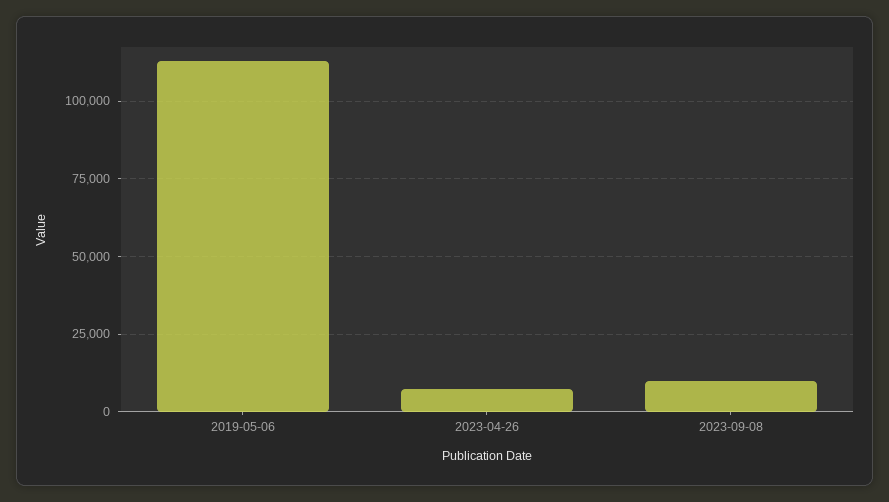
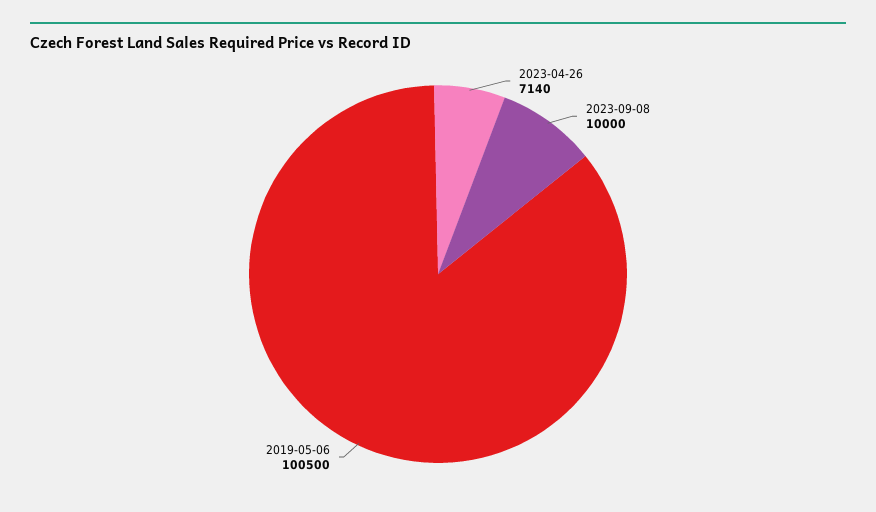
2019-05-06: 112500 -> 100500

